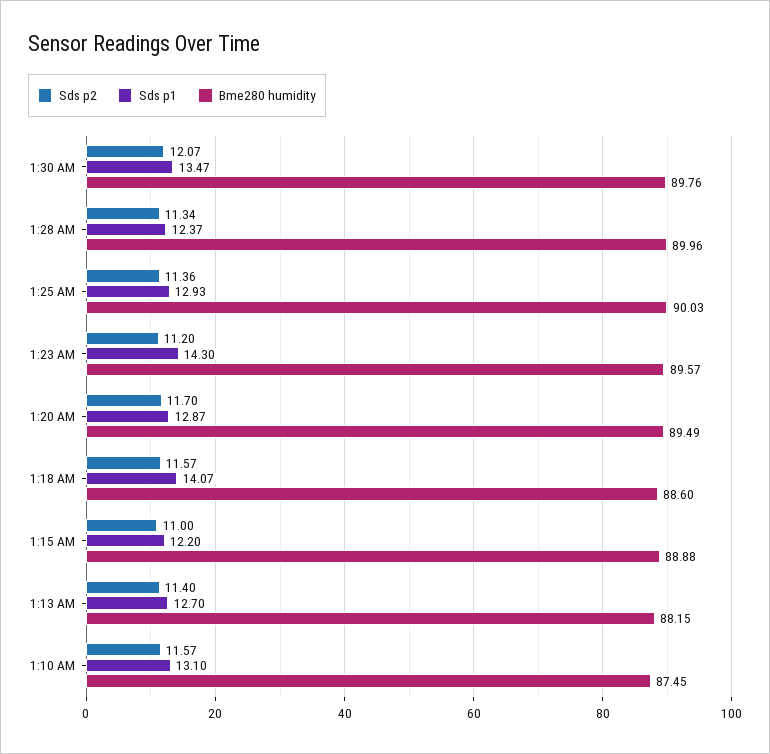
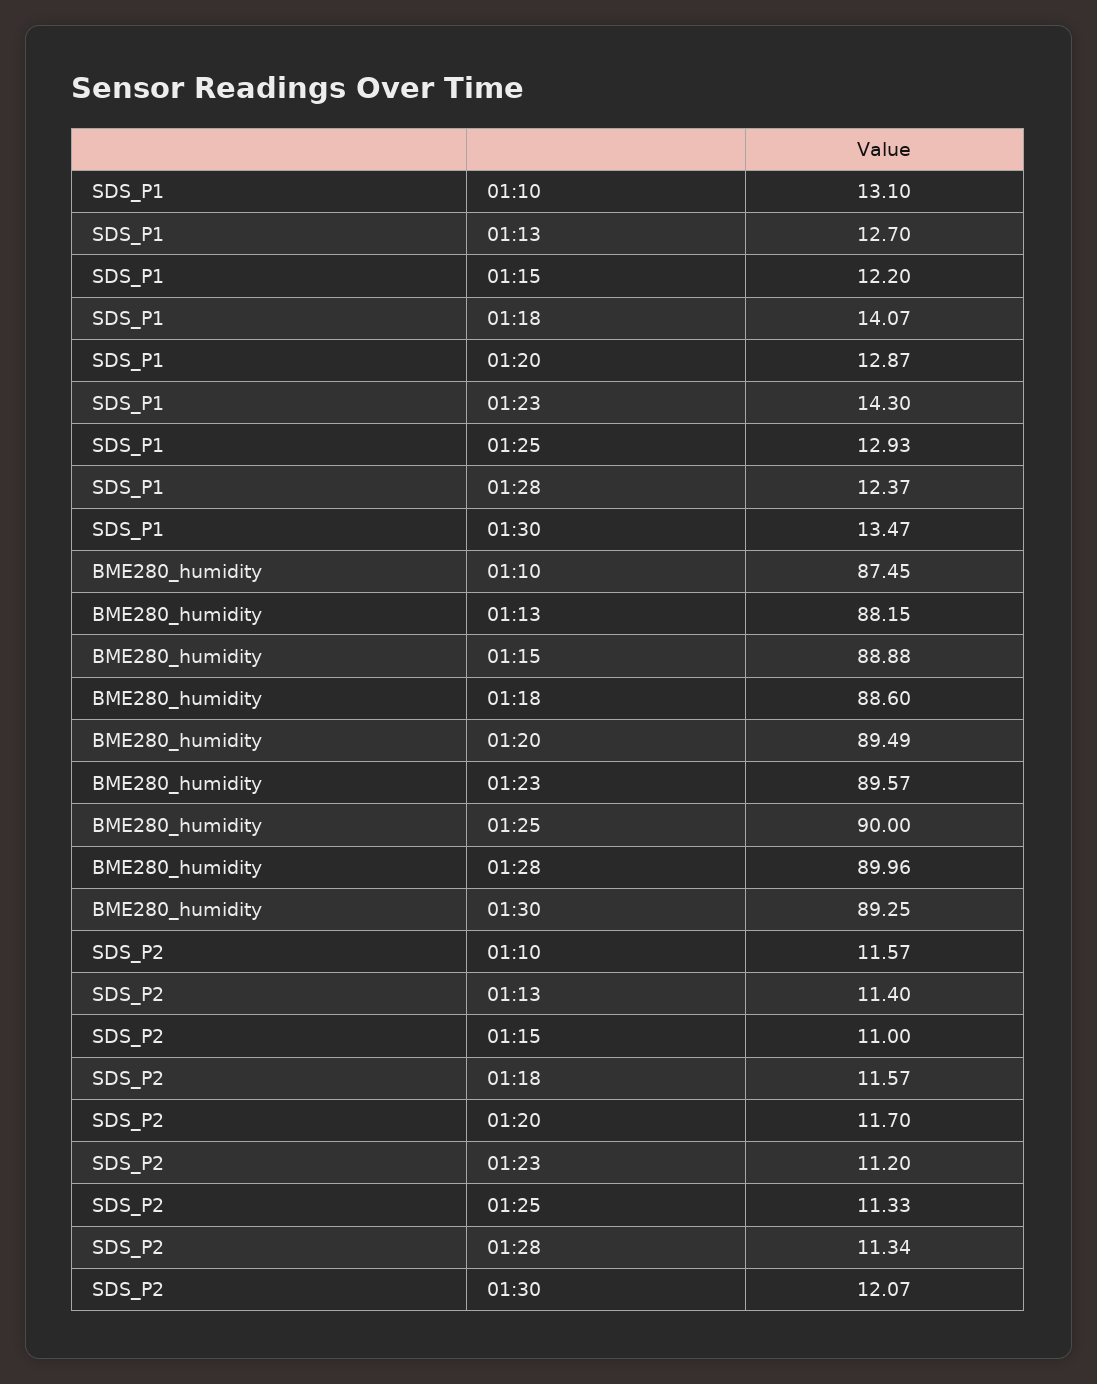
Bme280 humidity, 1:30 AM: 89.76 -> 89.25
Sds p2, 1:25 AM: 11.36 -> 11.33
Bme280 humidity, 1:25 AM: 90.03 -> 90

